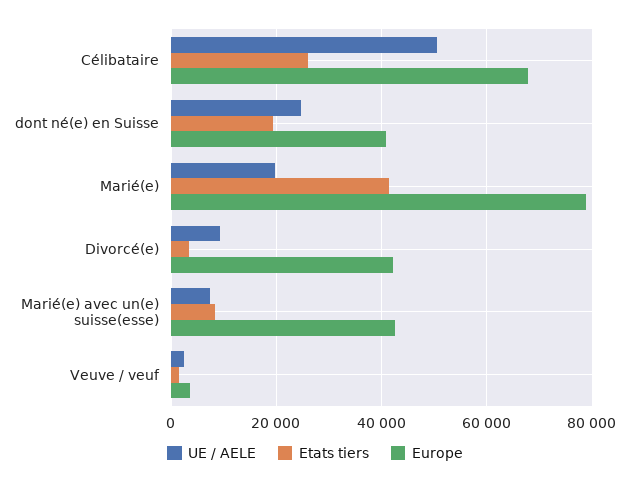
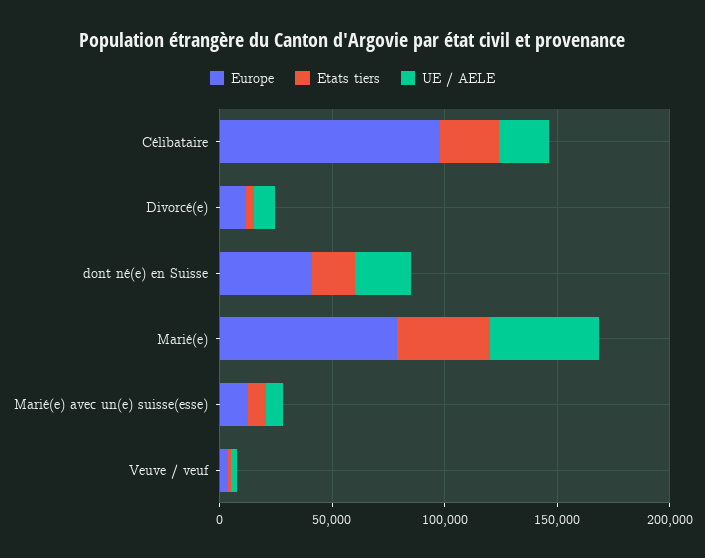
UE / AELE, Célibataire: 50000 -> 20000
Europe, Célibataire: 68000 -> 100000
UE / AELE, Marié(e): 20000 -> 50000
Europe, Divorcé(e): 42000 -> 10000
Europe, Marié(e) avec un(e) suisse(esse): 42000 -> 10000

